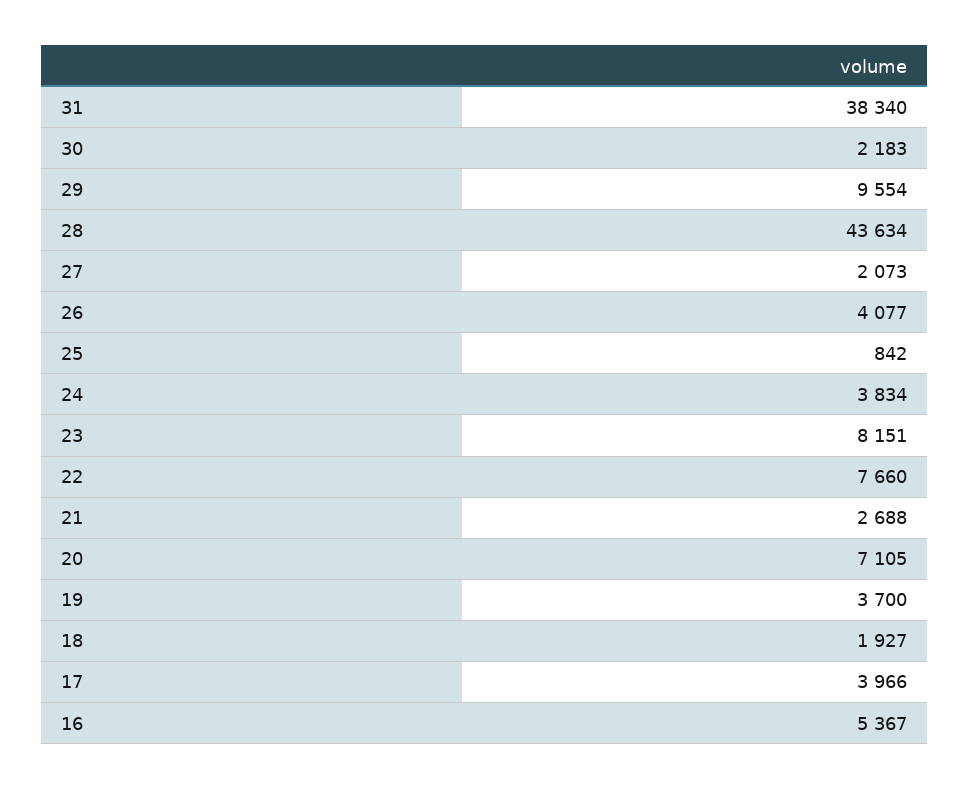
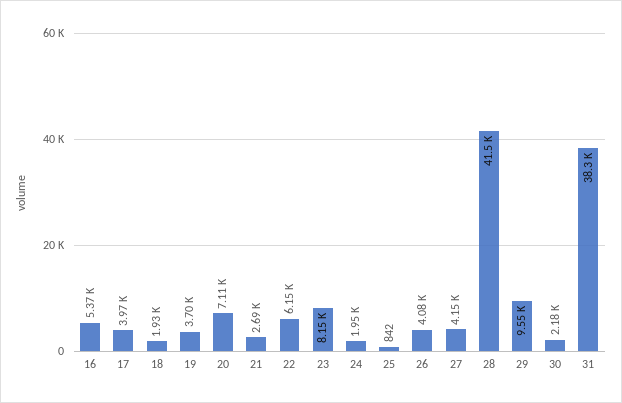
28: 43634 -> 41500
27: 2073 -> 4150
24: 3834 -> 1950
22: 7660 -> 6150

